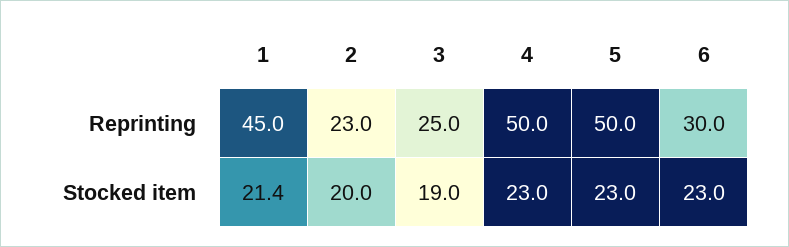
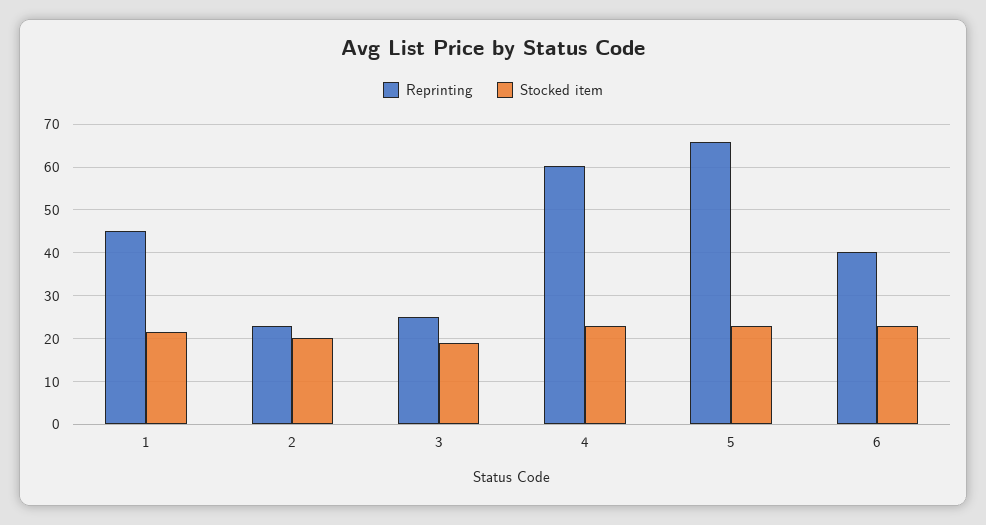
Reprinting, 4: 50 -> 60
Reprinting, 5: 50 -> 66
Reprinting, 6: 30 -> 40

